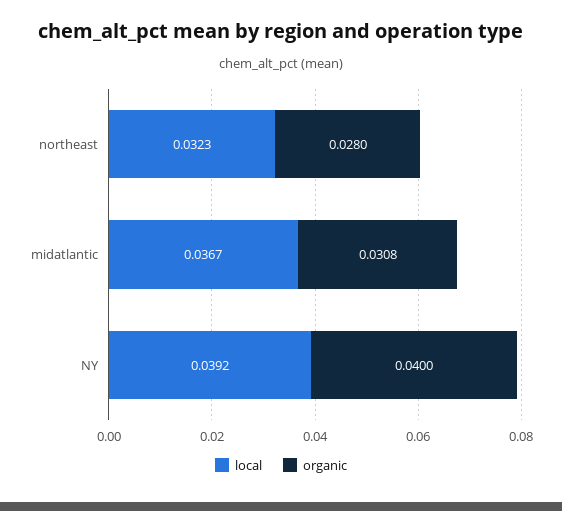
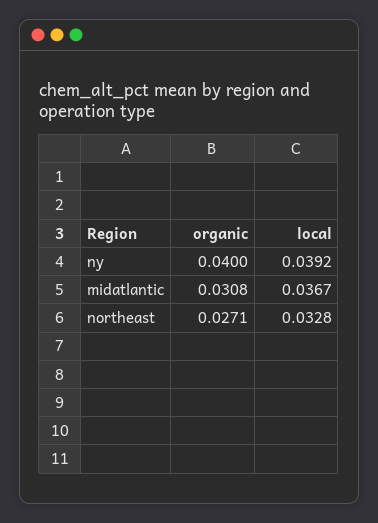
local, northeast: 0.0323 -> 0.0328
organic, northeast: 0.028 -> 0.0271

